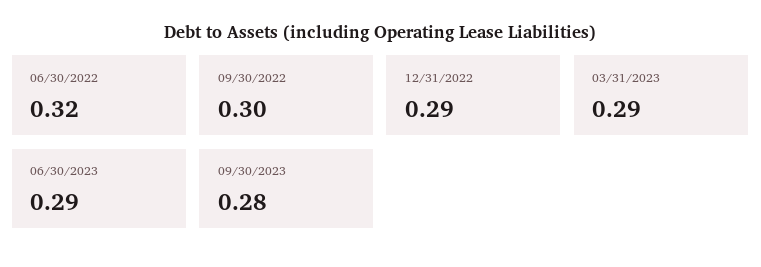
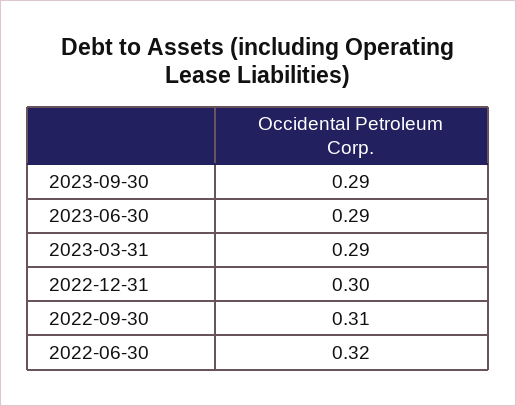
09/30/2022: 0.3 -> 0.31
12/31/2022: 0.29 -> 0.3
09/30/2023: 0.28 -> 0.29

